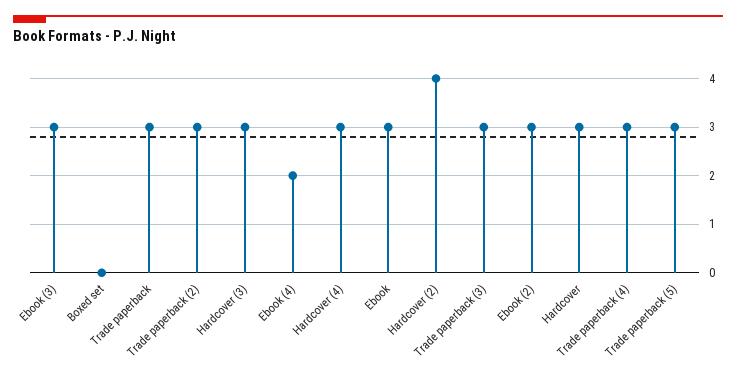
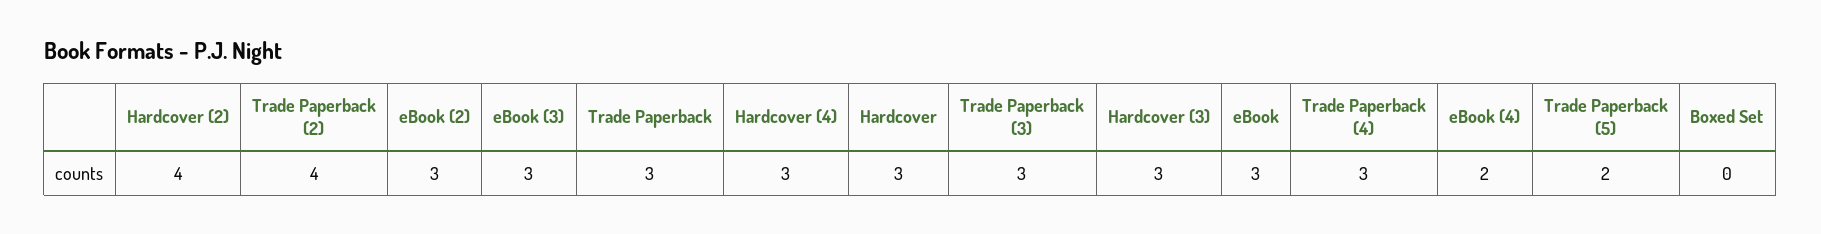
Trade paperback (2): 3 -> 4
Trade paperback (5): 3 -> 2

